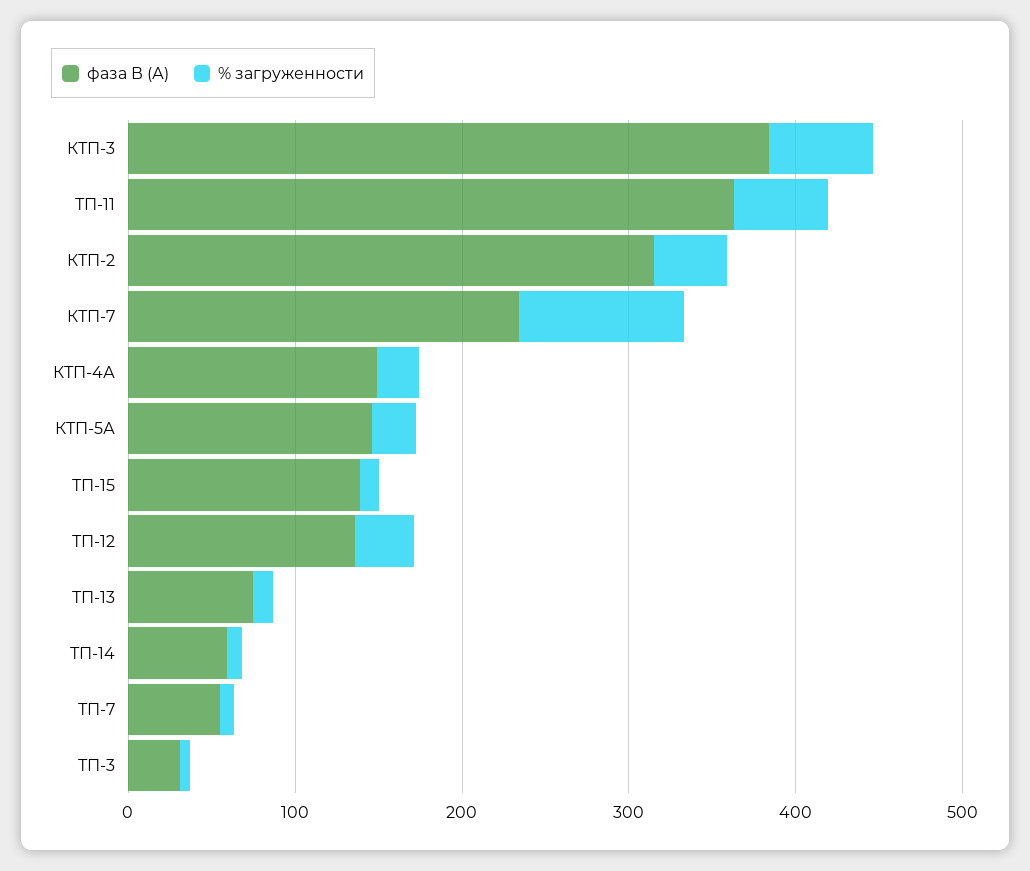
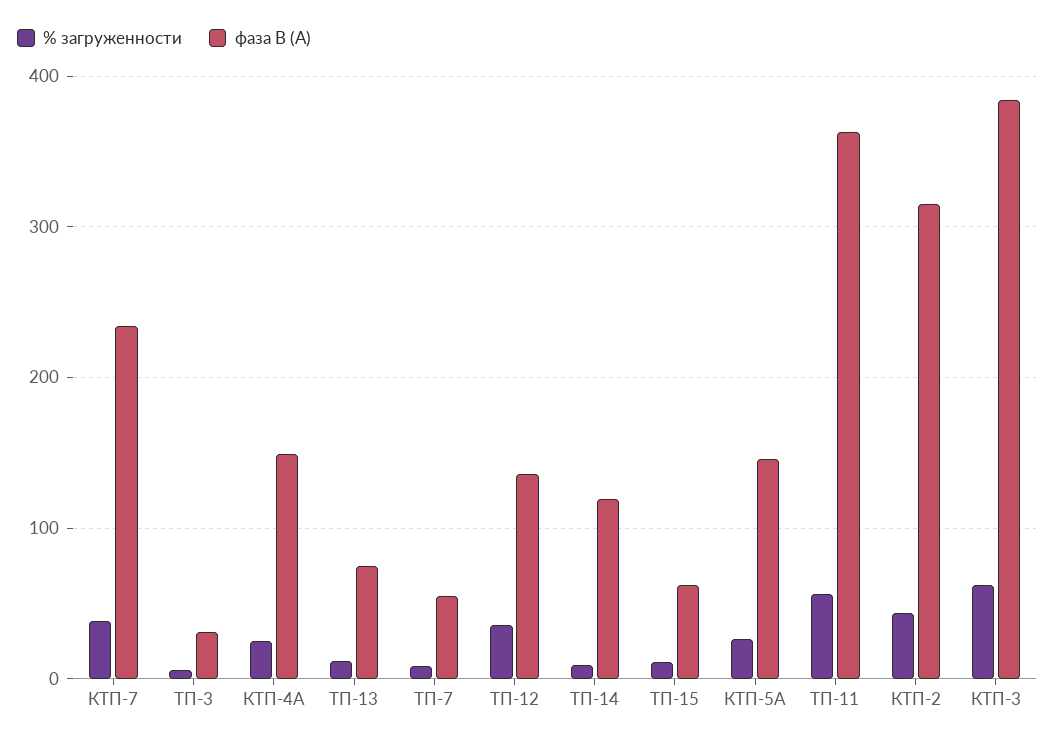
% загруженности, КТП-7: 100 -> 40
фаза В (А), ТП-15: 140 -> 60
фаза В (А), ТП-14: 60 -> 120

